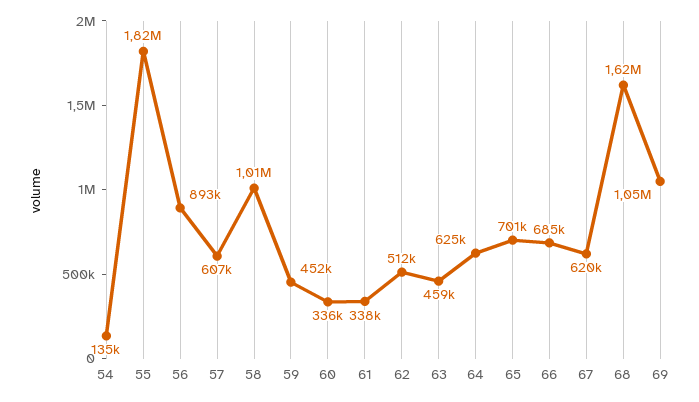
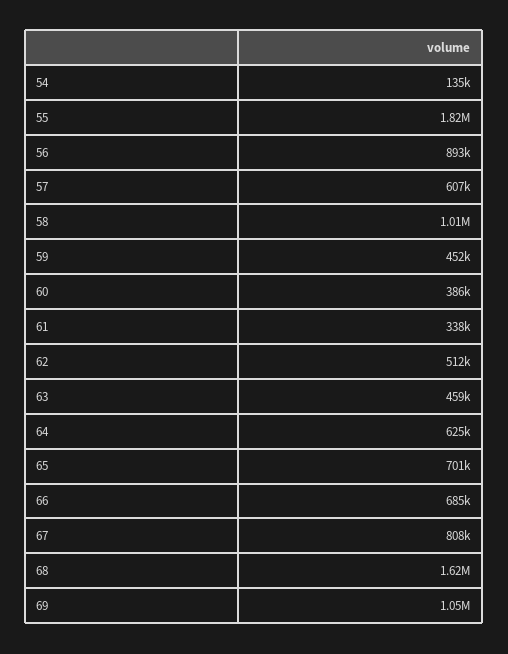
60: 336000 -> 386000
67: 620000 -> 808000

